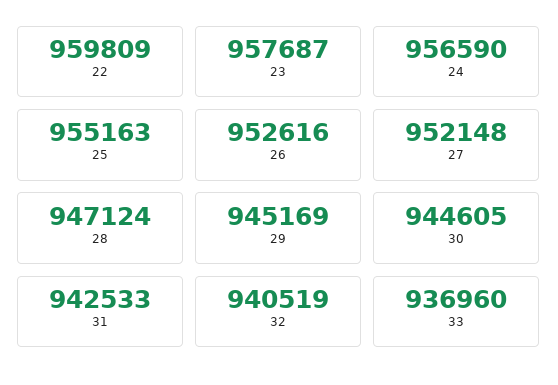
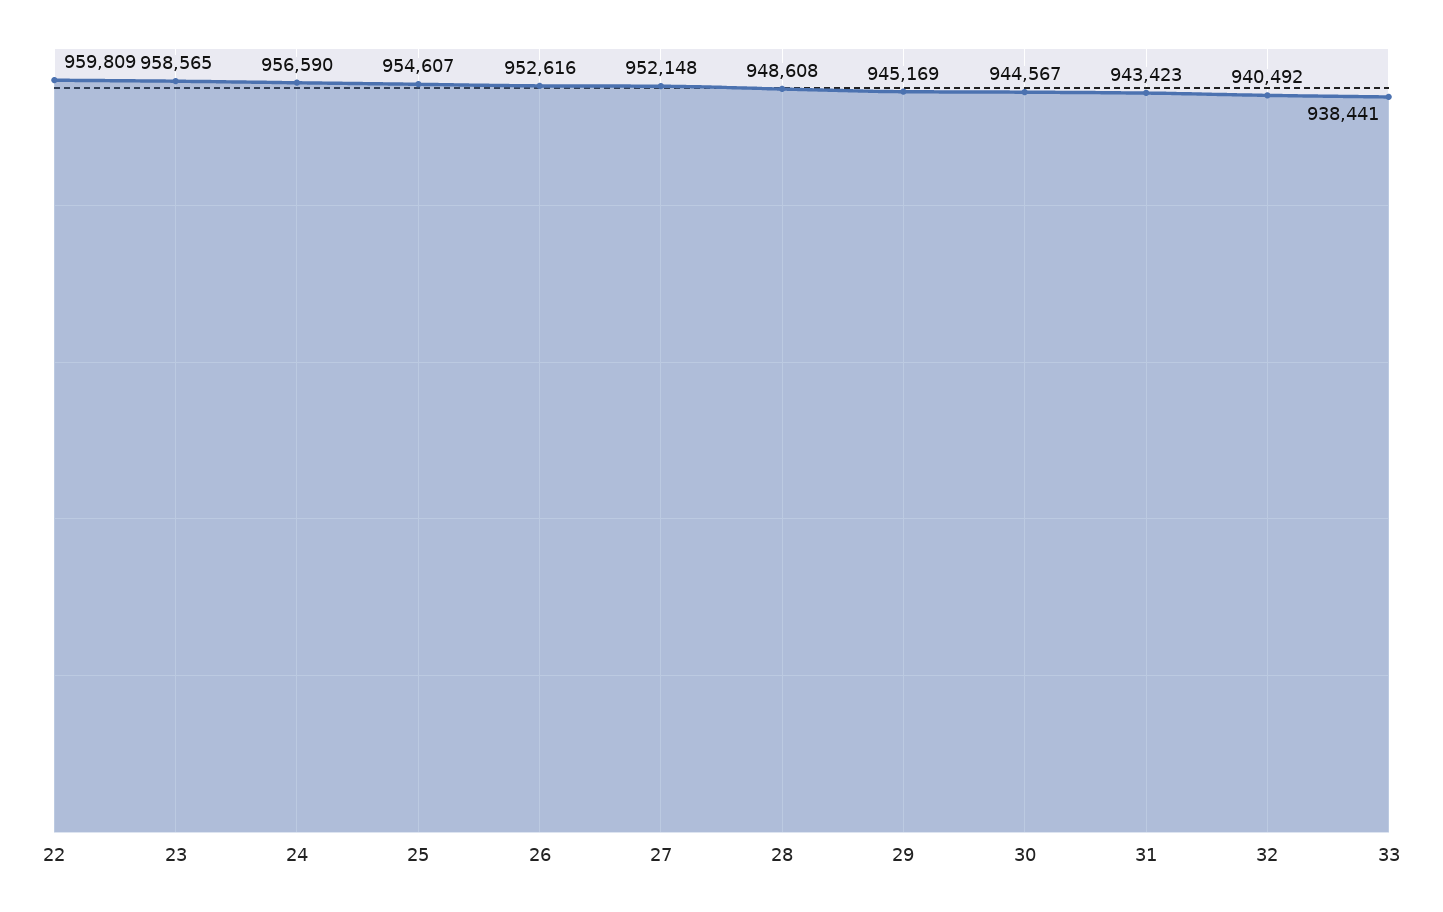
23: 957687 -> 958565
25: 955163 -> 954607
28: 947124 -> 948608
30: 944605 -> 944567
31: 942533 -> 943423
32: 940519 -> 940492
33: 936960 -> 938441

